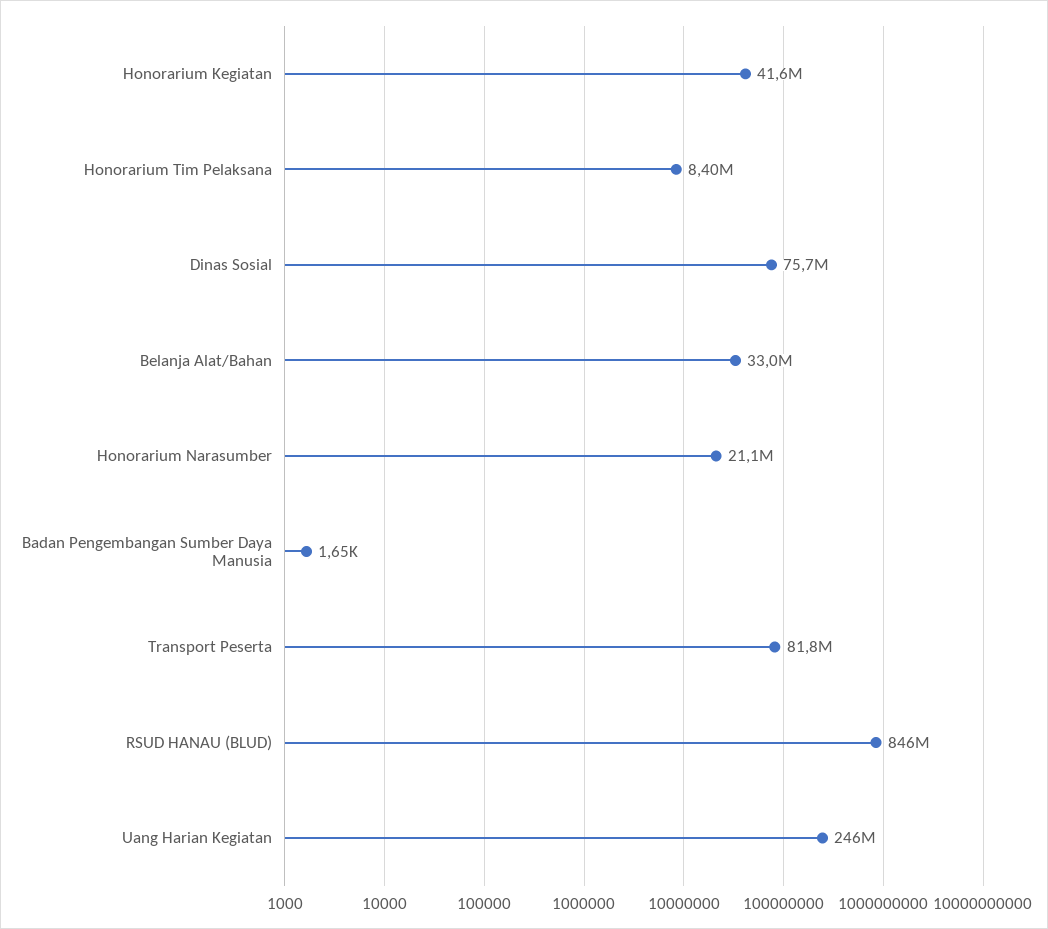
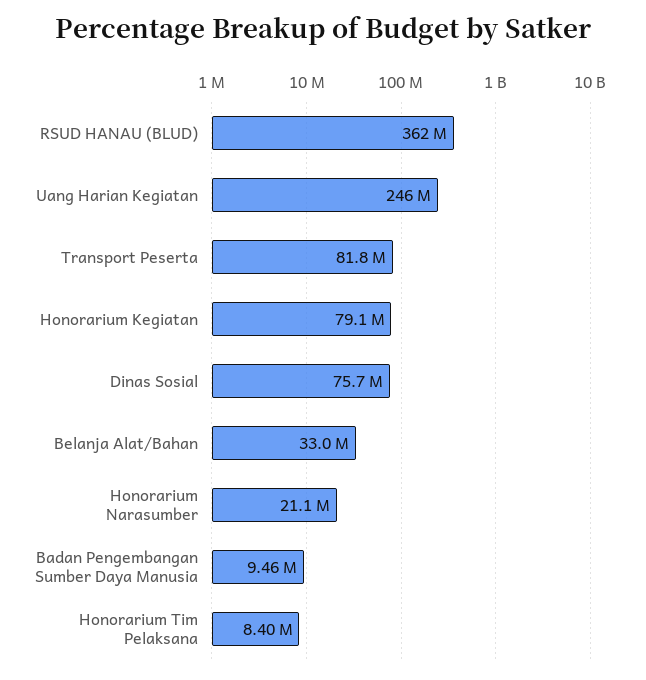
Honorarium Kegiatan: 41600000 -> 79100000
Badan Pengembangan Sumber Daya Manusia: 1650 -> 9460000
RSUD HANAU (BLUD): 846000000 -> 362000000

